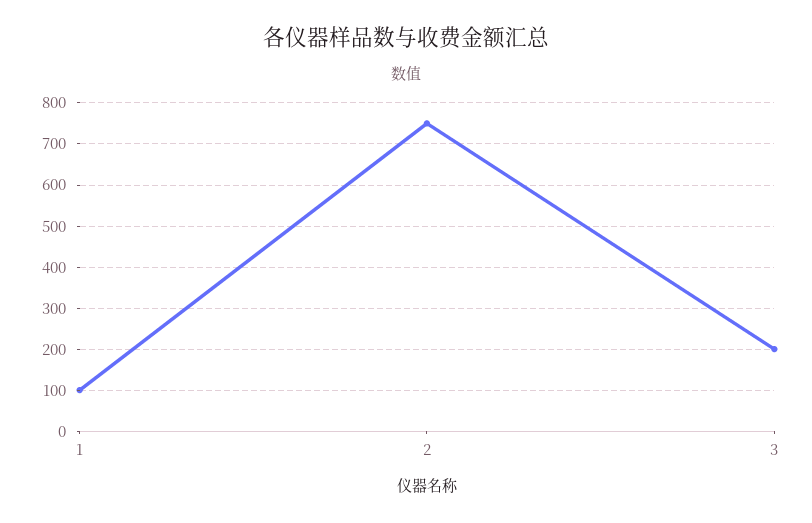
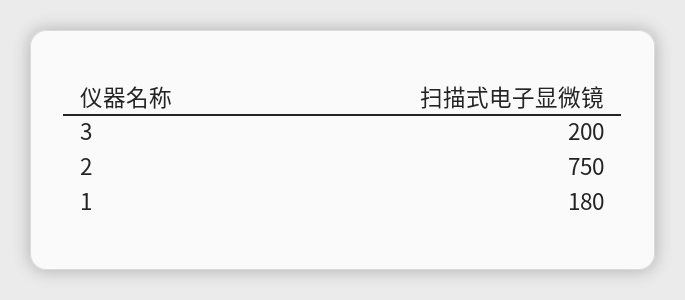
1: 100 -> 180

